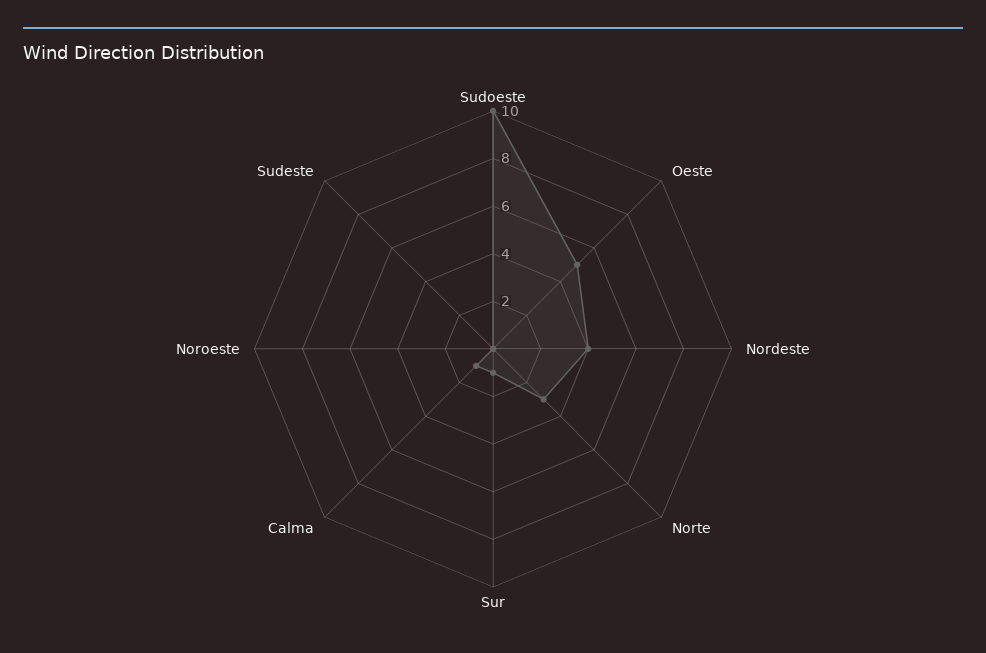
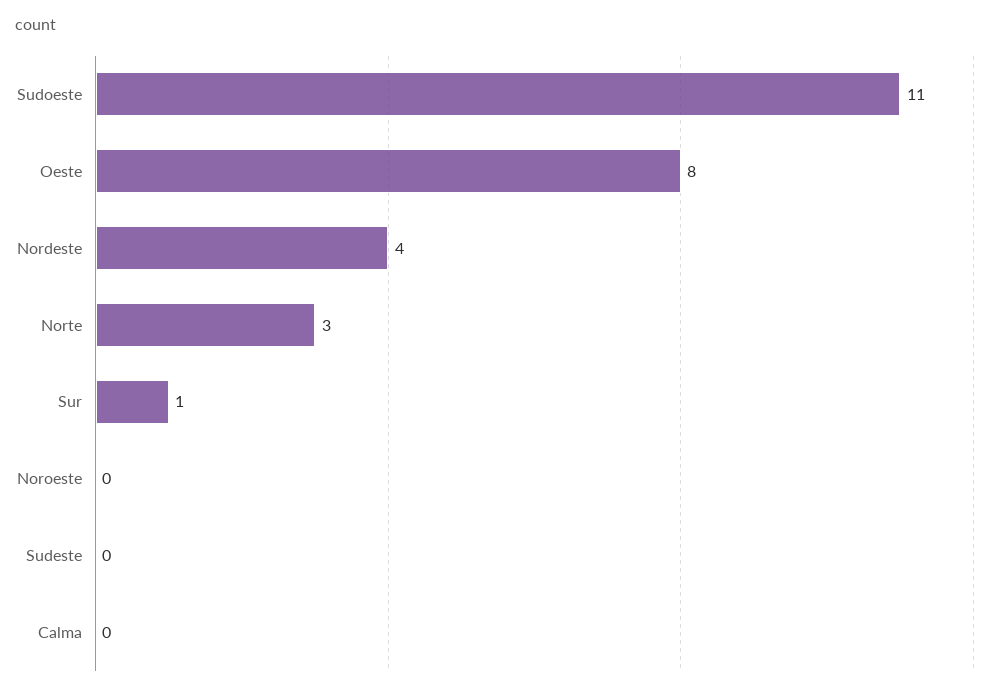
Sudoeste: 10 -> 11
Oeste: 5 -> 8
Calma: 1 -> 0

